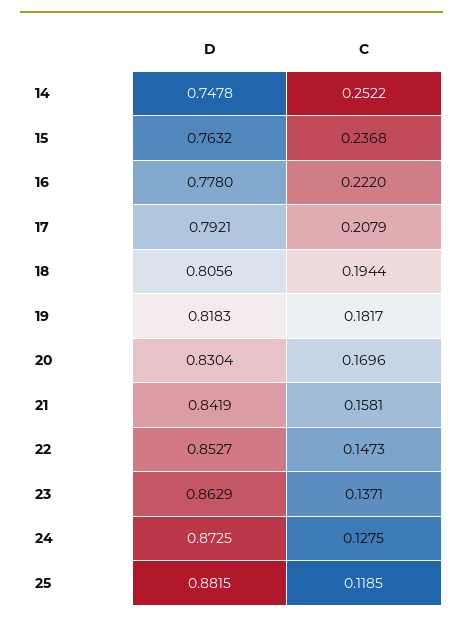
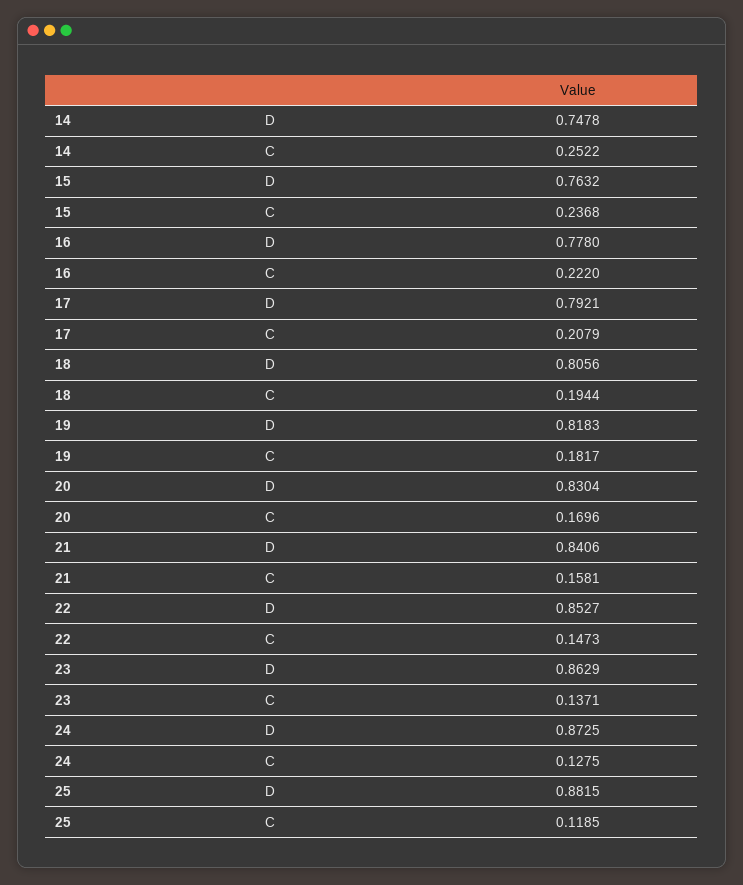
D, 21: 0.8419 -> 0.8406

